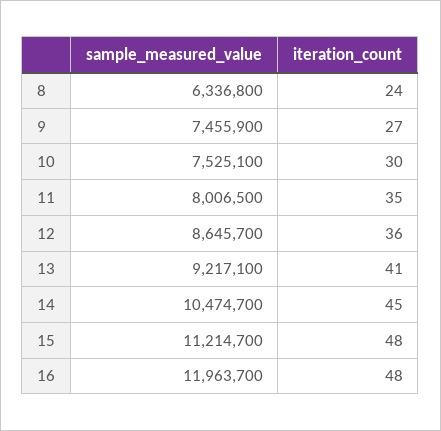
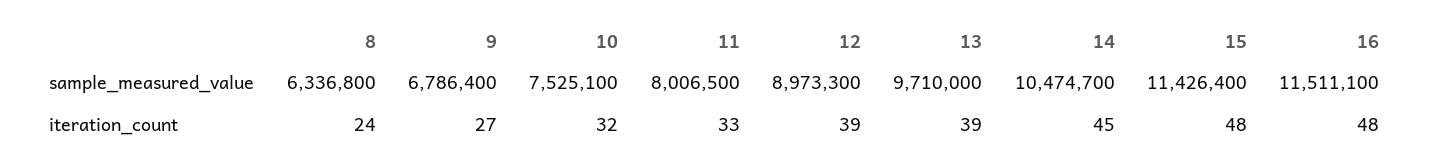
sample_measured_value, 9: 7455900 -> 6786400
iteration_count, 10: 30 -> 32
iteration_count, 11: 35 -> 33
sample_measured_value, 12: 8645700 -> 8973300
iteration_count, 12: 36 -> 39
sample_measured_value, 13: 9217100 -> 9710000
iteration_count, 13: 41 -> 39
sample_measured_value, 15: 11214700 -> 11426400
sample_measured_value, 16: 11963700 -> 11511100

